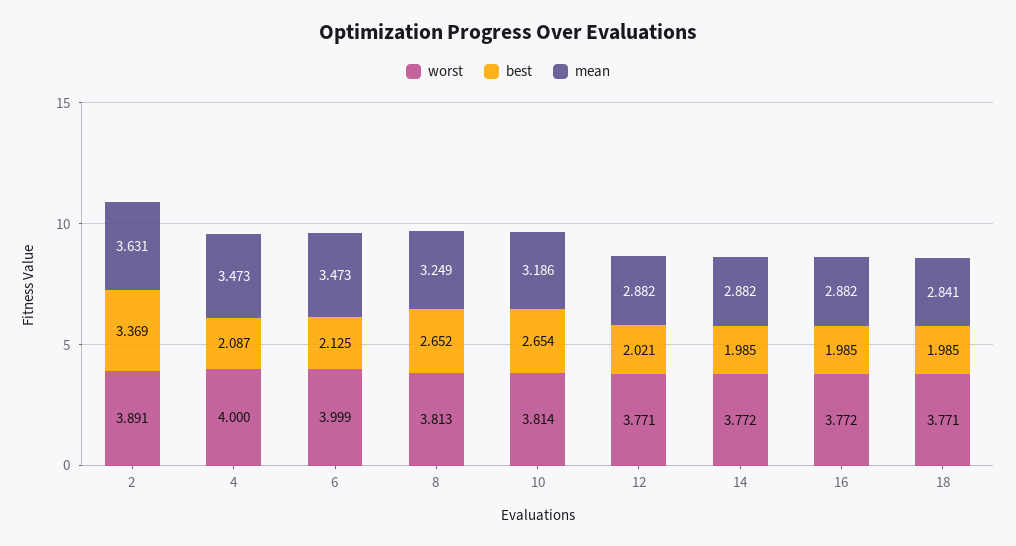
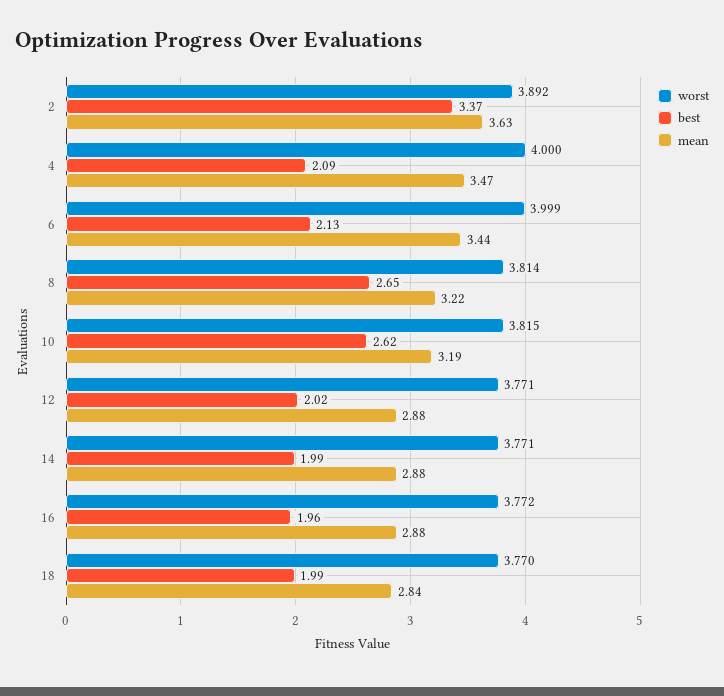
worst, 2: 3.891 -> 3.892
mean, 6: 3.473 -> 3.44
worst, 8: 3.813 -> 3.814
mean, 8: 3.249 -> 3.22
worst, 10: 3.814 -> 3.815
best, 10: 2.654 -> 2.62
worst, 14: 3.772 -> 3.771
best, 16: 1.985 -> 1.96
worst, 18: 3.771 -> 3.77

